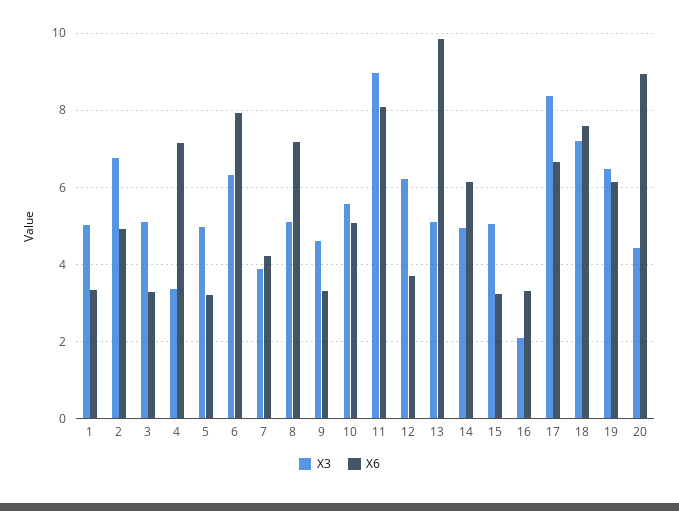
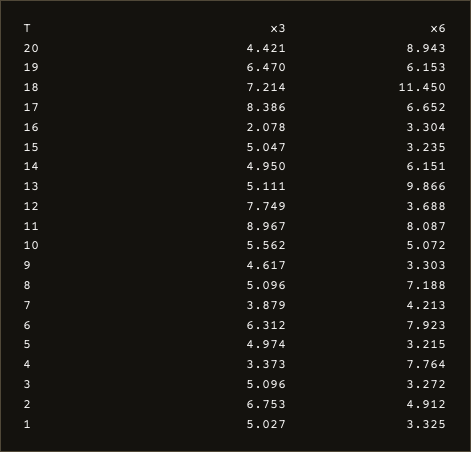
X6, 4: 7.2 -> 7.764
X3, 12: 6.2 -> 7.749
X6, 18: 7.6 -> 11.45

